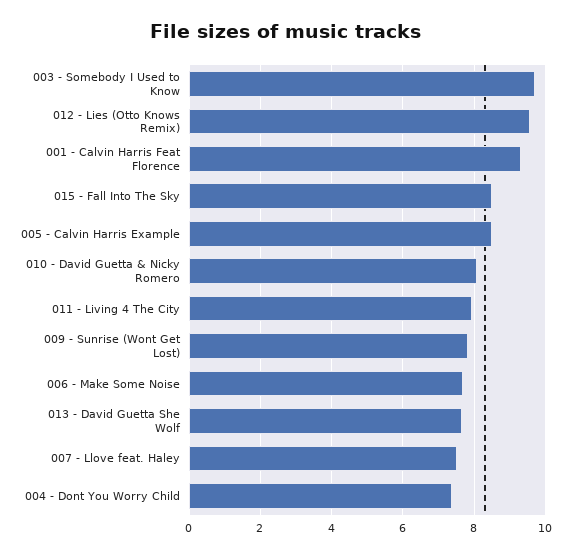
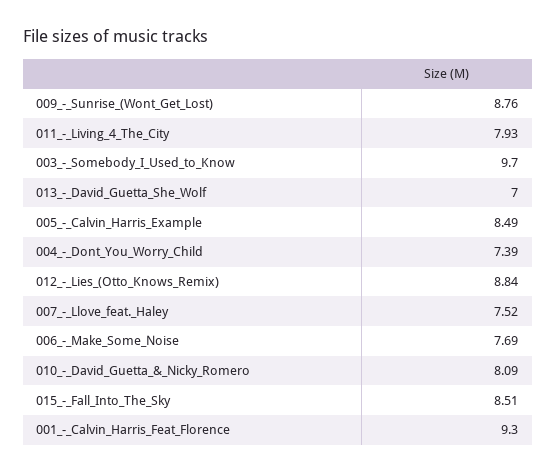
012 - Lies (Otto Knows Remix): 9.6 -> 8.84
009 - Sunrise (Wont Get Lost): 7.8 -> 8.76
013 - David Guetta She Wolf: 7.6 -> 7

